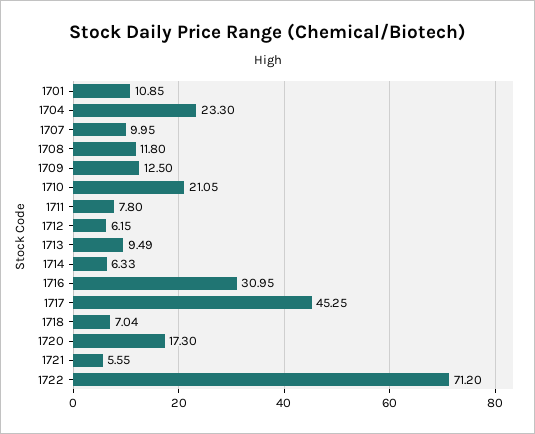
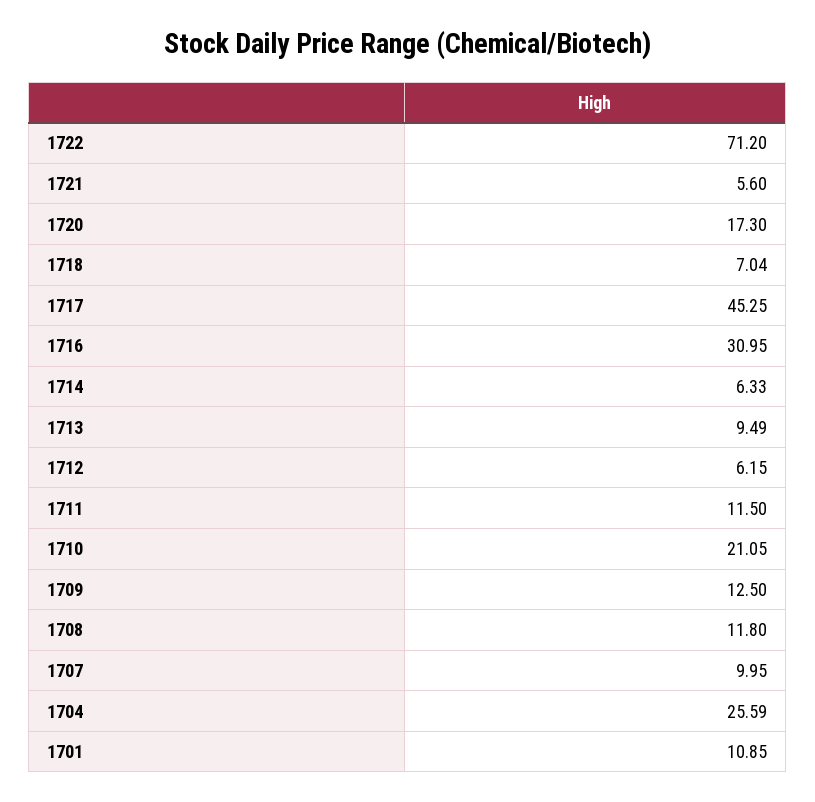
1704: 23.3 -> 25.59
1711: 7.8 -> 11.5
1721: 5.55 -> 5.6

